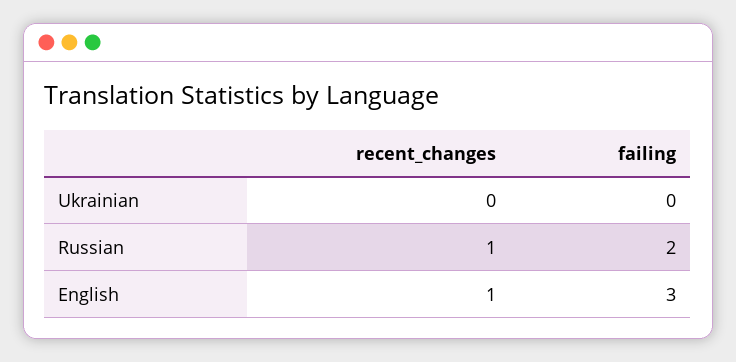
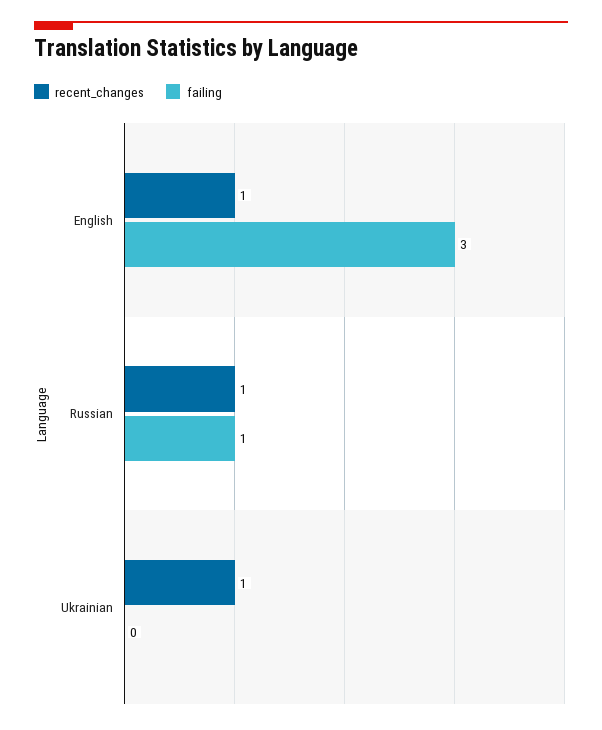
recent_changes, Ukrainian: 0 -> 1
failing, Russian: 2 -> 1

